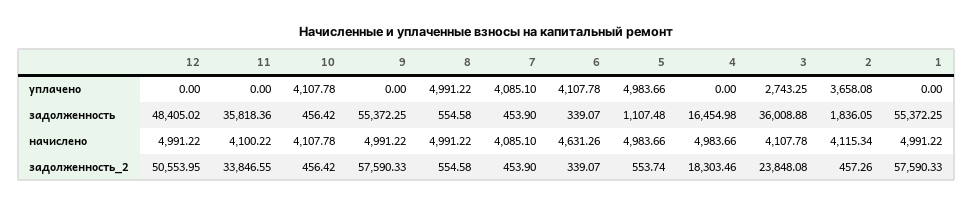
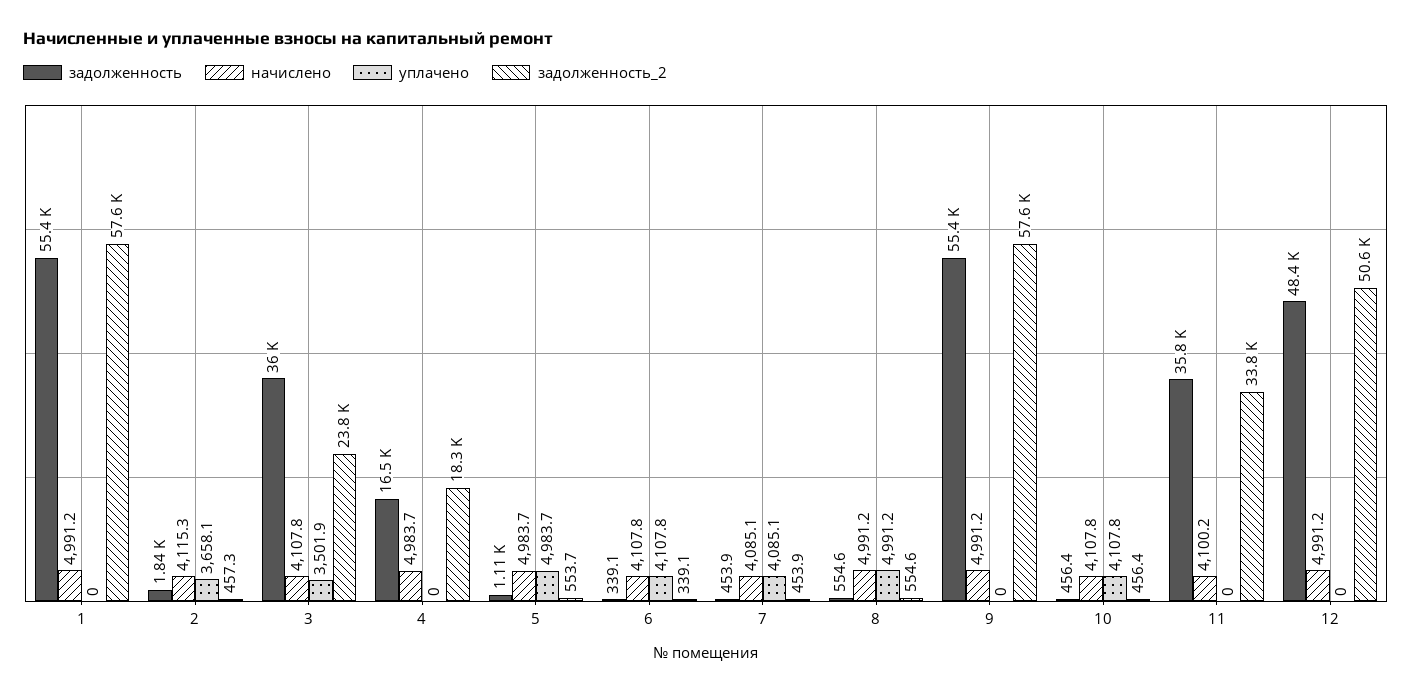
уплачено, 3: 2743.25 -> 3501.9
начислено, 6: 4631.26 -> 4107.8

